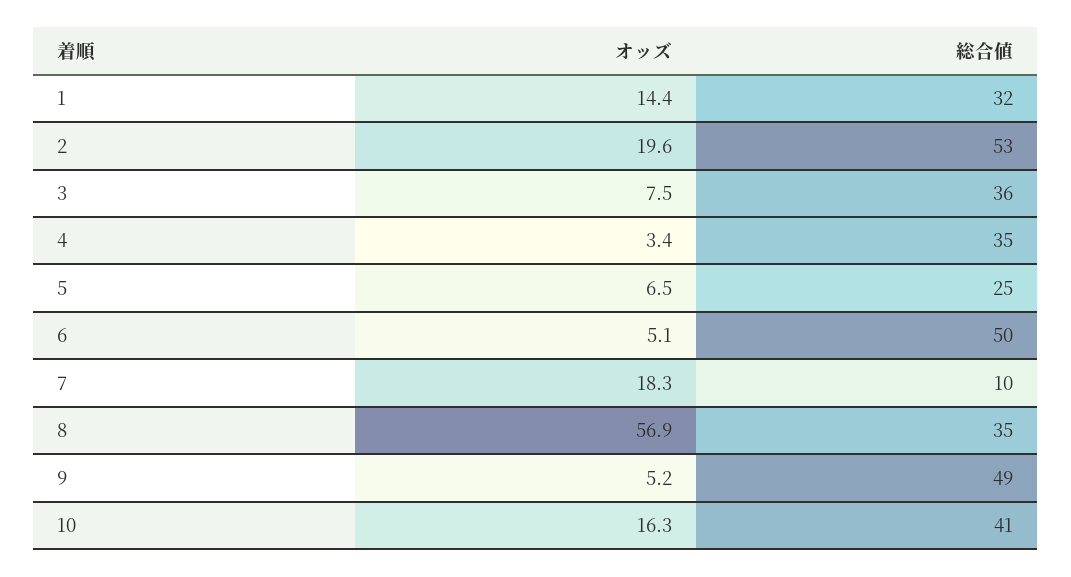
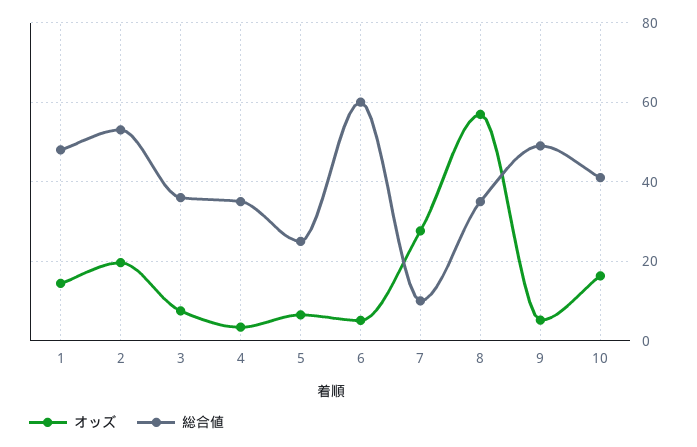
総合値, 1: 32 -> 48
総合値, 6: 50 -> 60
オッズ, 7: 18.3 -> 28

